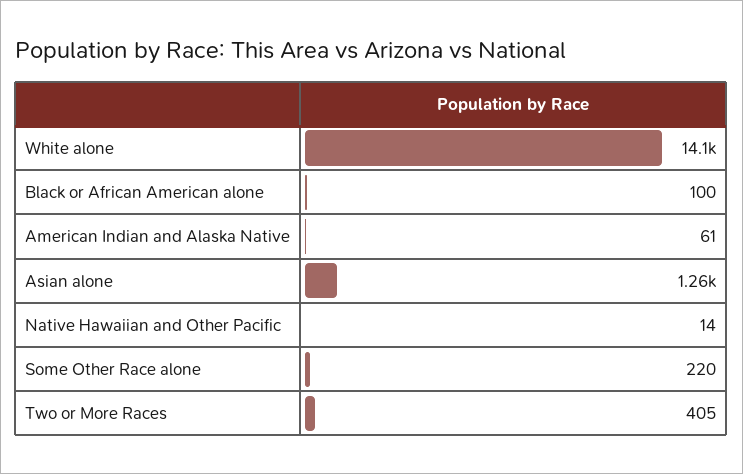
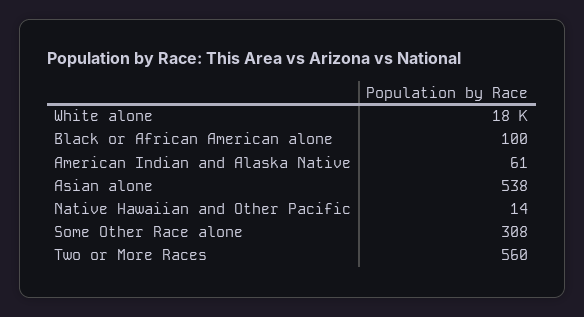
White alone: 14100 -> 18000
Asian alone: 1260 -> 538
Some Other Race alone: 220 -> 308
Two or More Races: 405 -> 560

